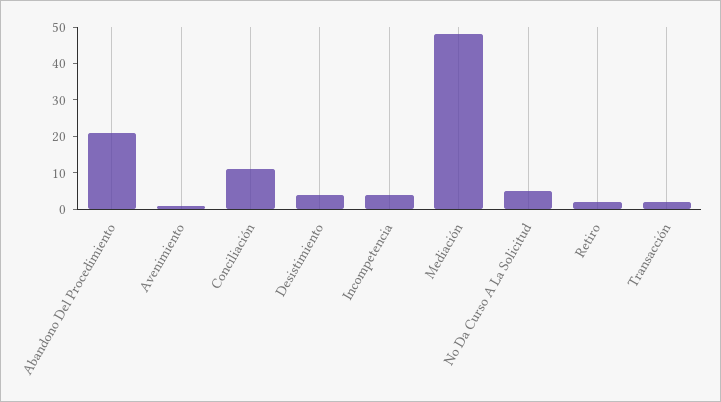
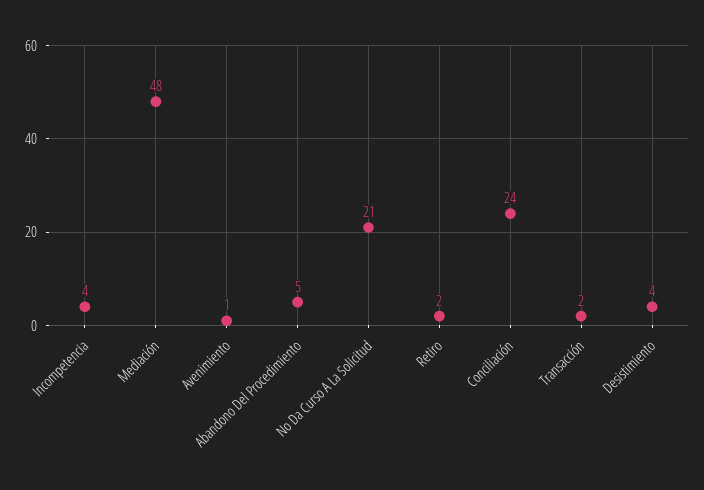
Abandono Del Procedimiento: 20 -> 5
Conciliación: 10 -> 24
No Da Curso A La Solicitud: 5 -> 21

